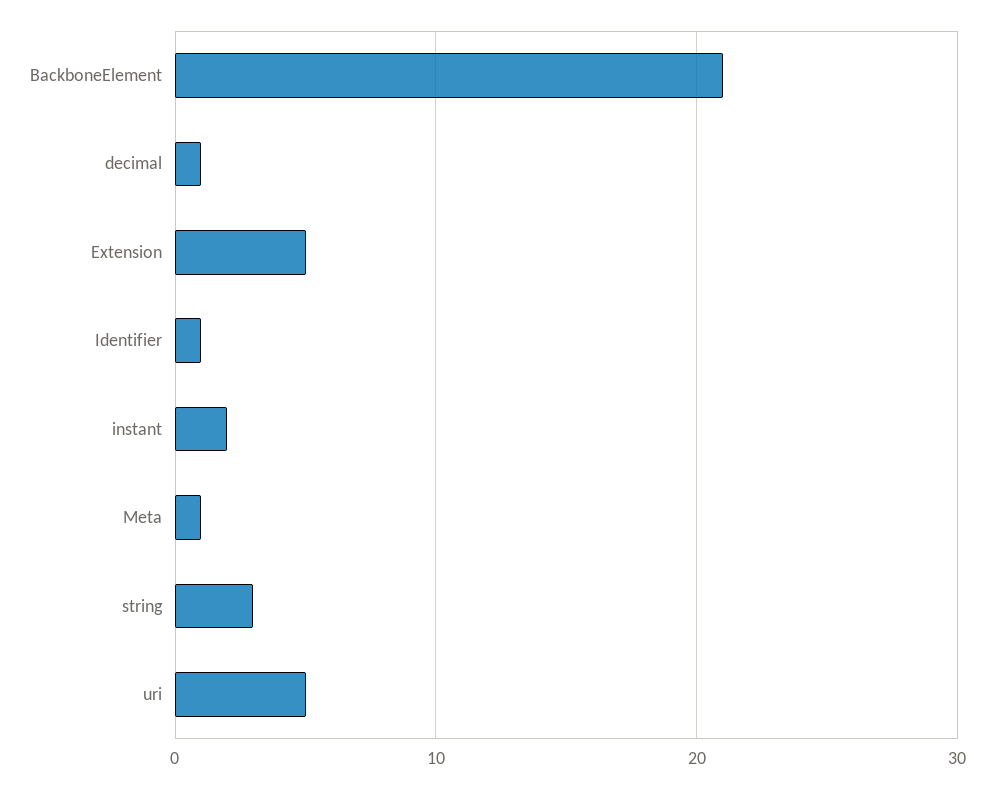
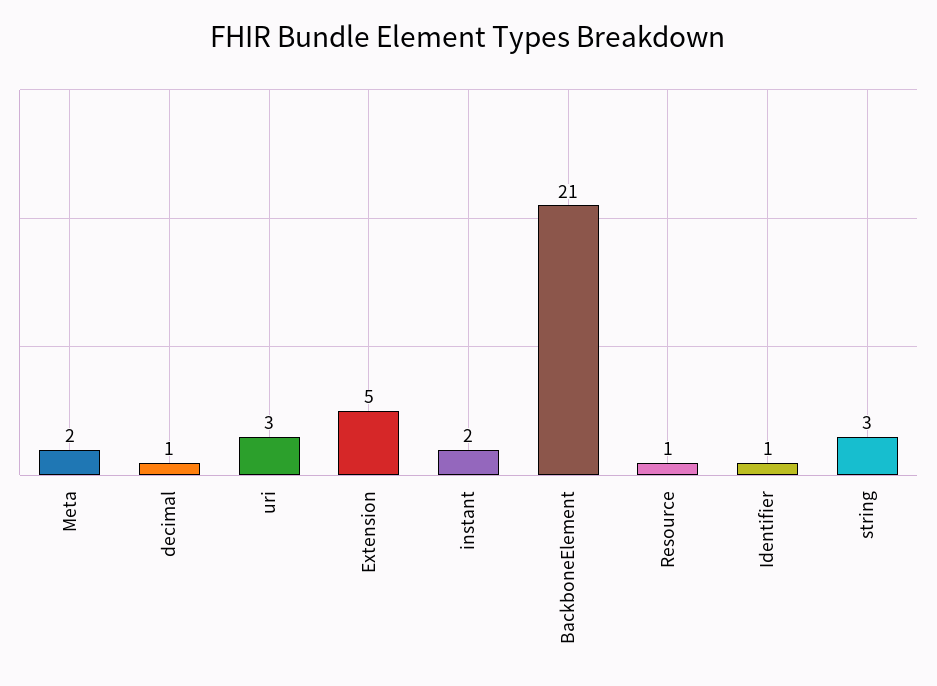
Meta: 1 -> 2
uri: 5 -> 3
Resource: none -> 1

